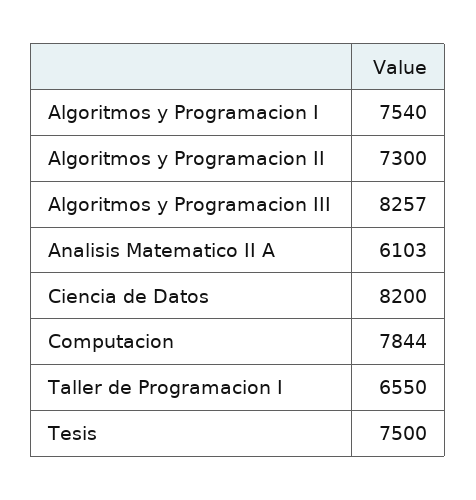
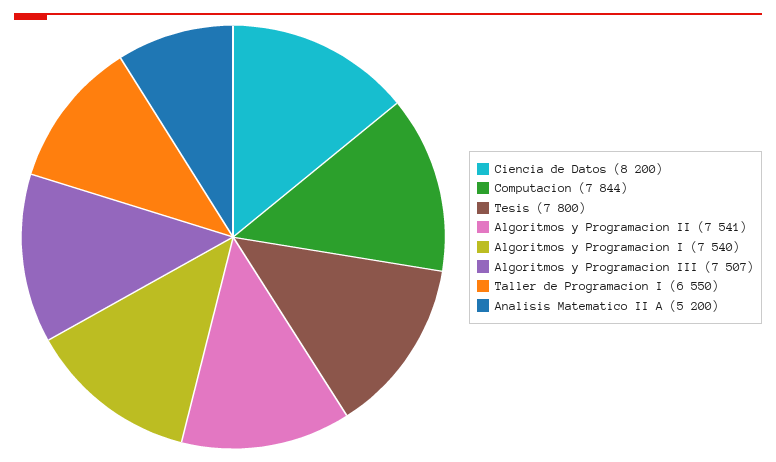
Algoritmos y Programacion II: 7300 -> 7541
Algoritmos y Programacion III: 8257 -> 7507
Analisis Matematico II A: 6103 -> 5200
Tesis: 7500 -> 7800

